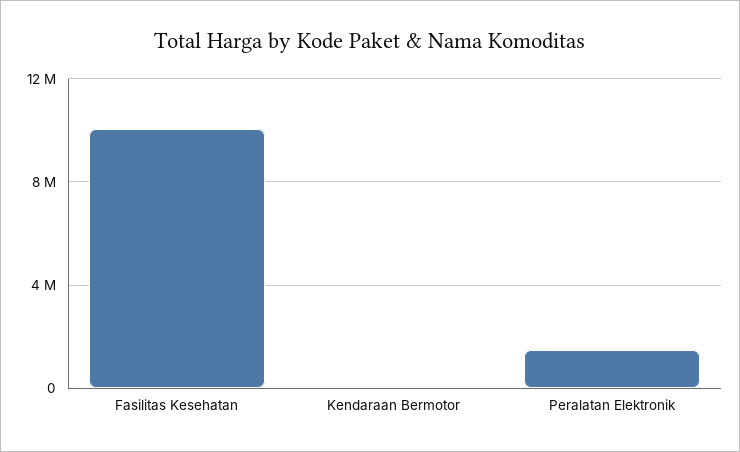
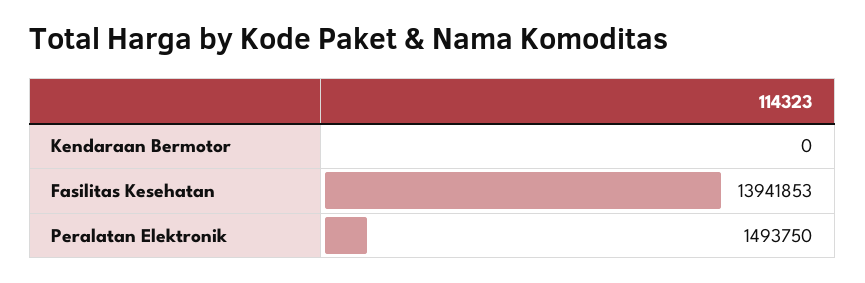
Fasilitas Kesehatan: 10000000 -> 13941853

